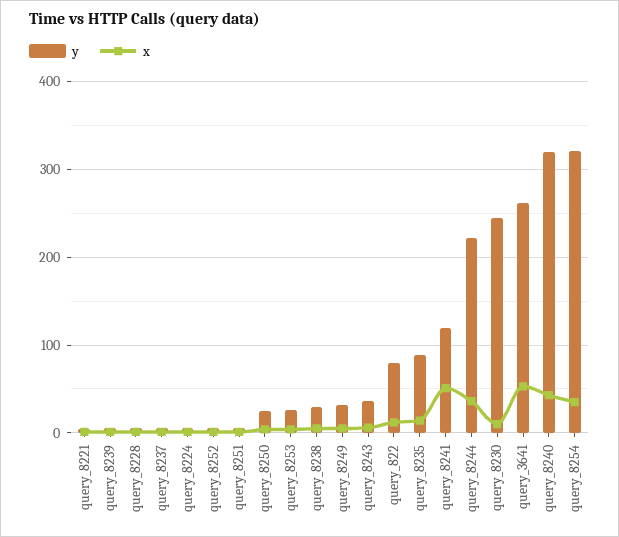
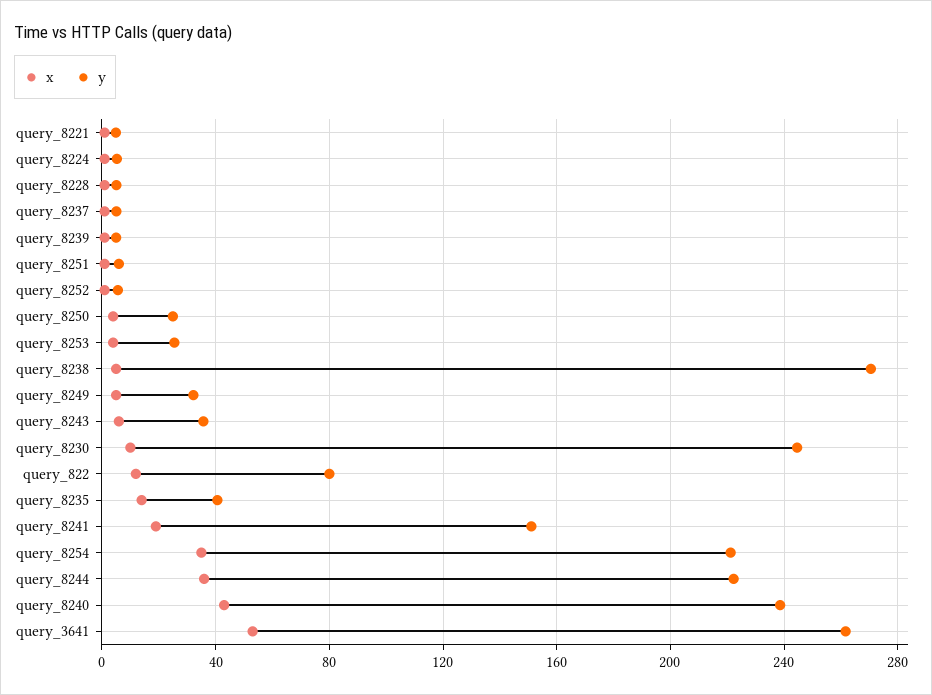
y, query_8238: 30 -> 270
y, query_8235: 90 -> 40
y, query_8241: 120 -> 150
x, query_8241: 50 -> 20
y, query_8240: 320 -> 240
y, query_8254: 320 -> 220

